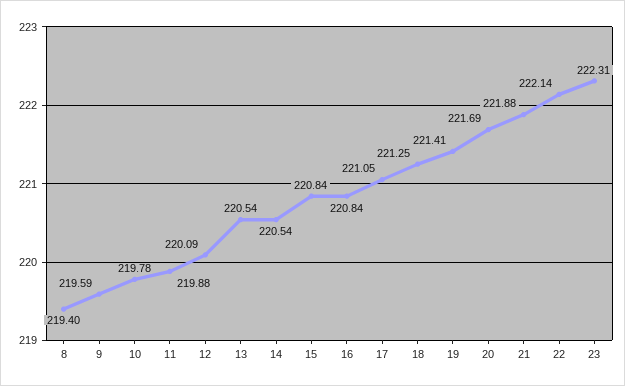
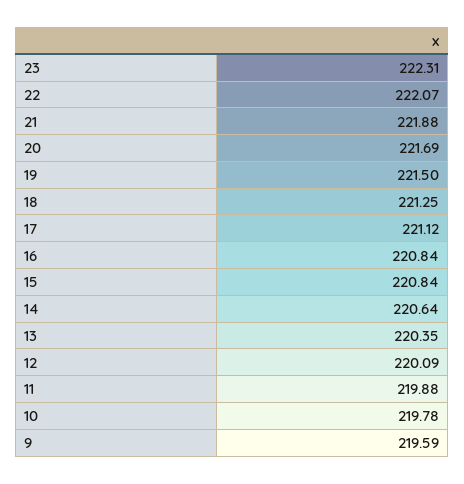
8: 219.4 -> none
13: 220.54 -> 220.35
14: 220.54 -> 220.64
17: 221.05 -> 221.12
19: 221.41 -> 221.5
22: 222.14 -> 222.07

